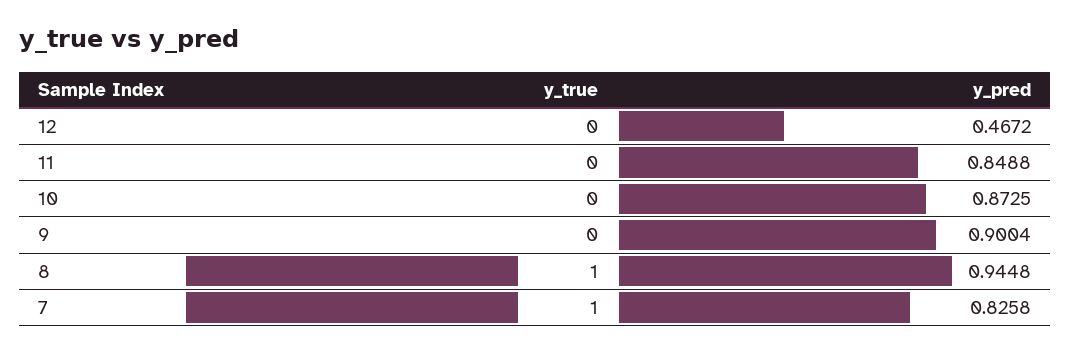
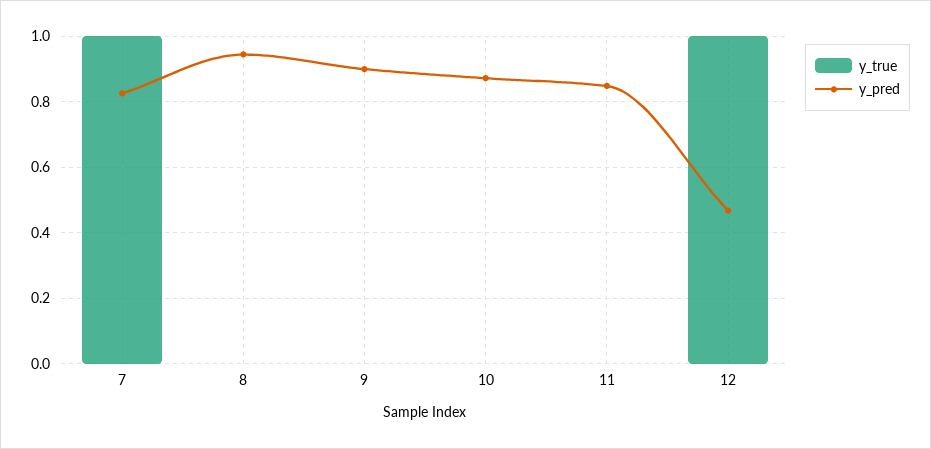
y_true, 12: 0 -> 1
y_true, 8: 1 -> 0

